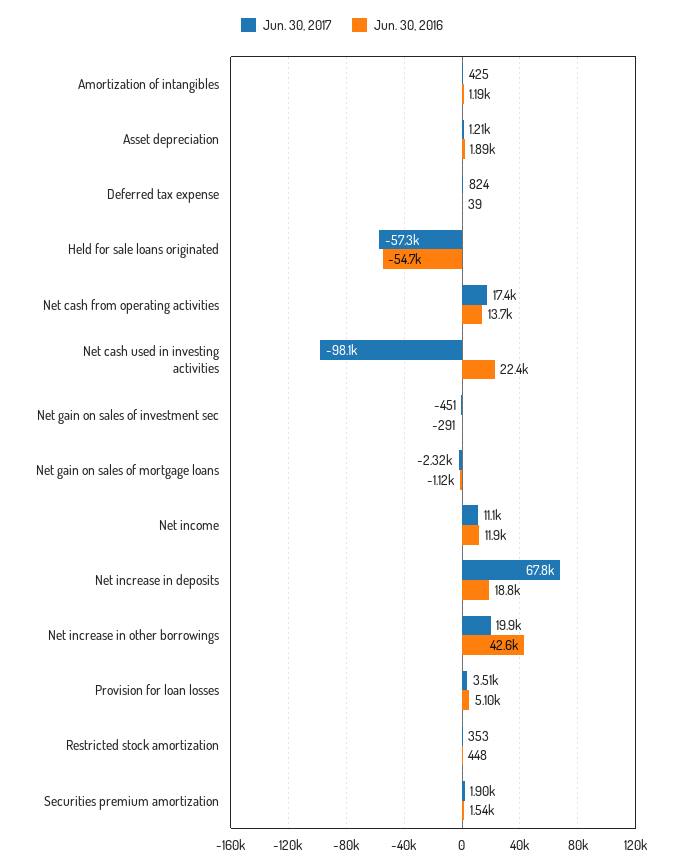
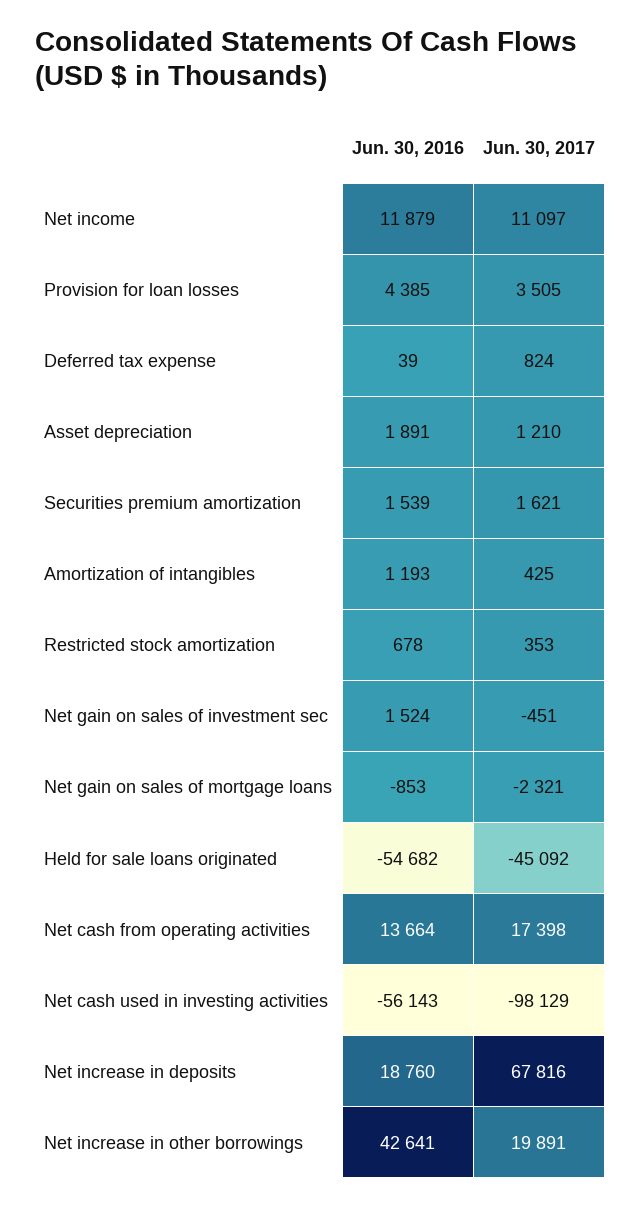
Jun. 30, 2017, Held for sale loans originated: -57300 -> -45092
Jun. 30, 2016, Net cash used in investing activities: 22400 -> -56143
Jun. 30, 2016, Net gain on sales of investment sec: -291 -> 1524
Jun. 30, 2016, Net gain on sales of mortgage loans: -1120 -> -853
Jun. 30, 2016, Provision for loan losses: 5100 -> 4385
Jun. 30, 2016, Restricted stock amortization: 448 -> 678
Jun. 30, 2017, Securities premium amortization: 1900 -> 1621

